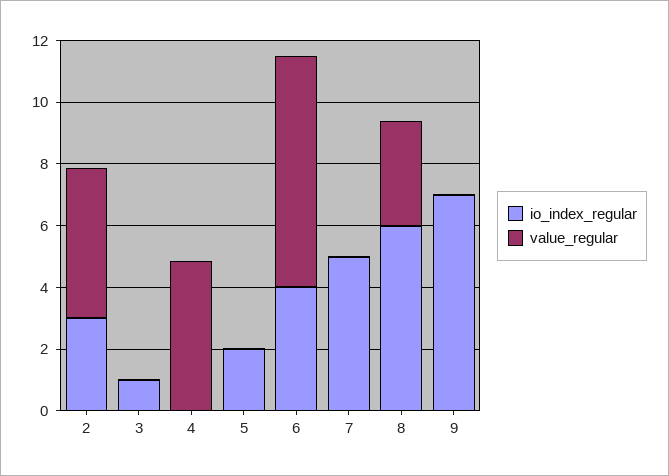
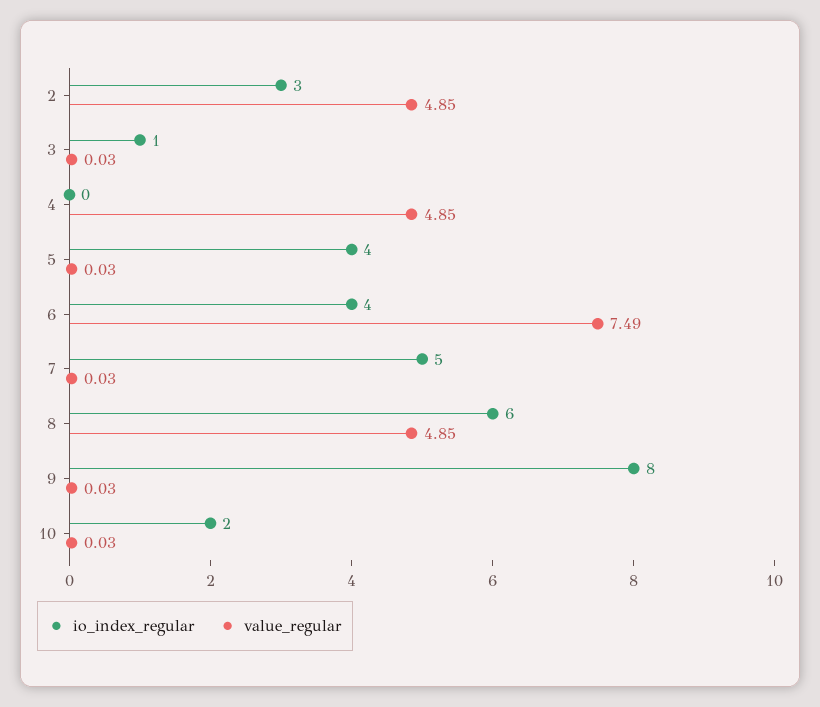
io_index_regular, 5: 2 -> 4
value_regular, 8: 3.5 -> 4.85
io_index_regular, 9: 7 -> 8
io_index_regular, 10: none -> 2
value_regular, 10: none -> 0.03

